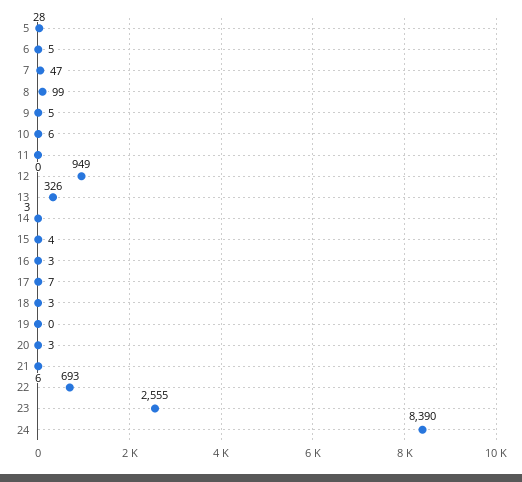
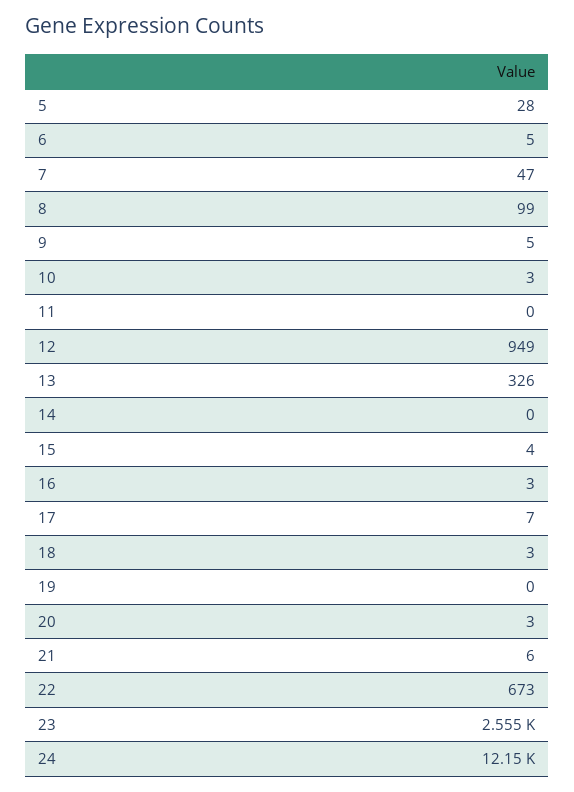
10: 6 -> 3
14: 3 -> 0
22: 693 -> 673
24: 8390 -> 12150

